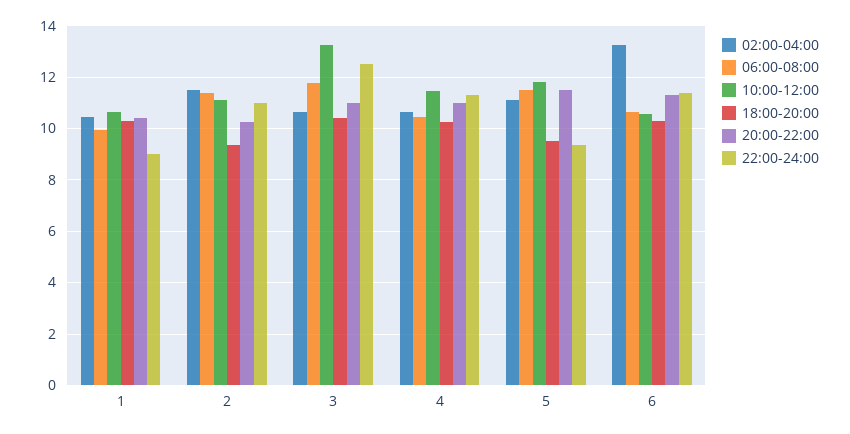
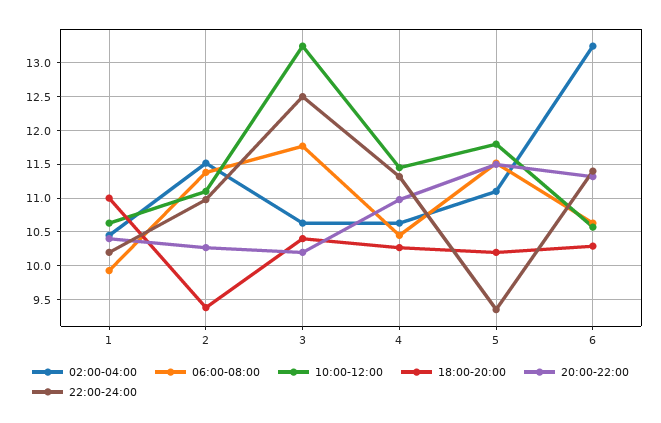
18:00-20:00, 1: 10.25 -> 11
22:00-24:00, 1: 9 -> 10.2
20:00-22:00, 3: 11 -> 10.2
18:00-20:00, 5: 9.5 -> 10.2

